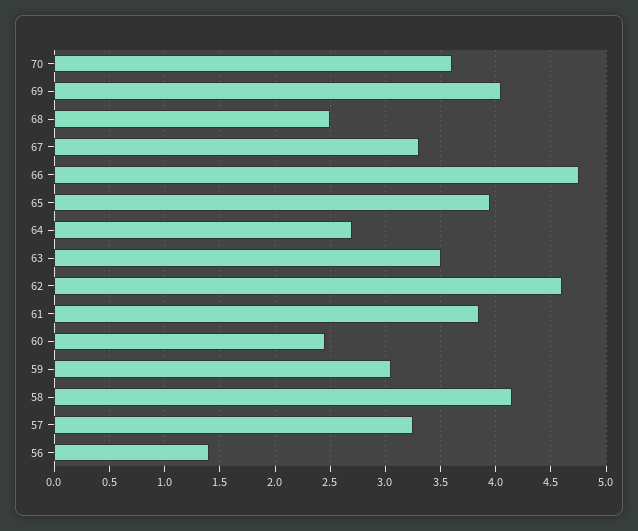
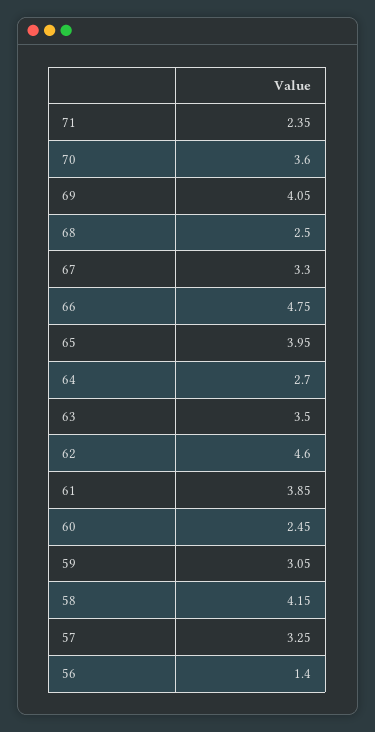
71: none -> 2.35

